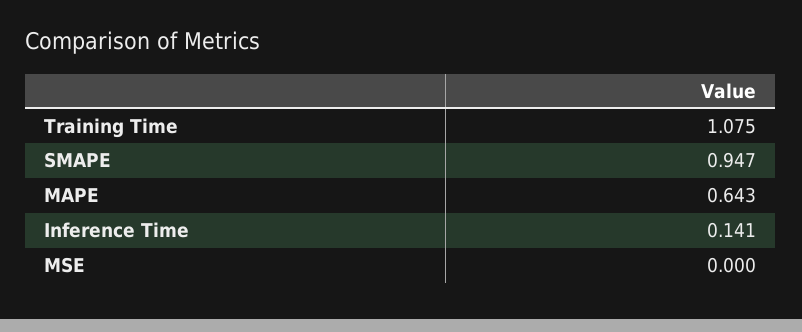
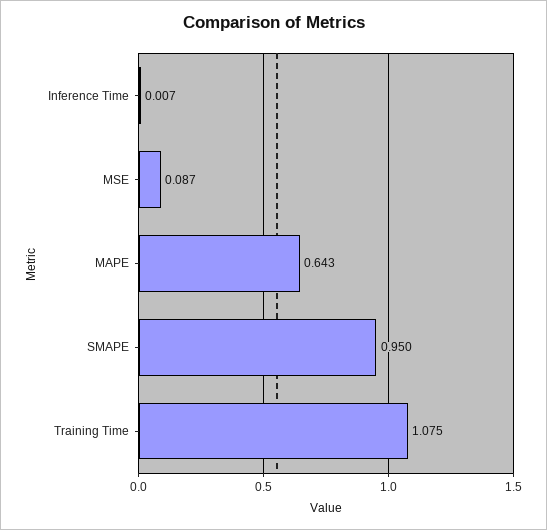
SMAPE: 0.947 -> 0.95
Inference Time: 0.141 -> 0.007
MSE: 0 -> 0.087

